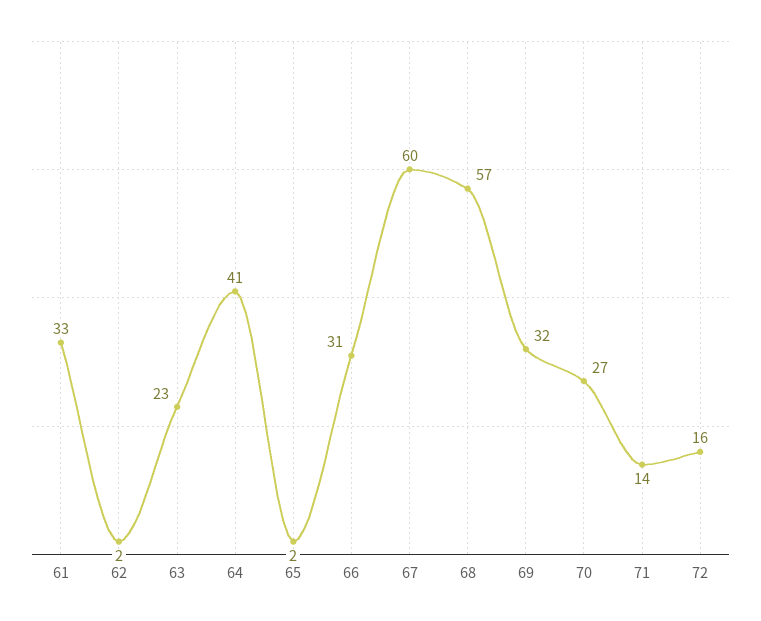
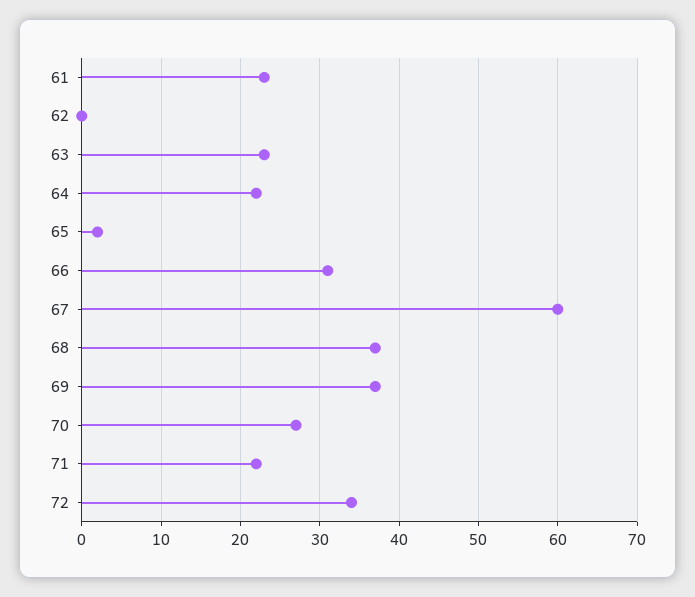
61: 33 -> 23
62: 2 -> 0
64: 41 -> 22
68: 57 -> 37
69: 32 -> 37
71: 14 -> 22
72: 16 -> 34

